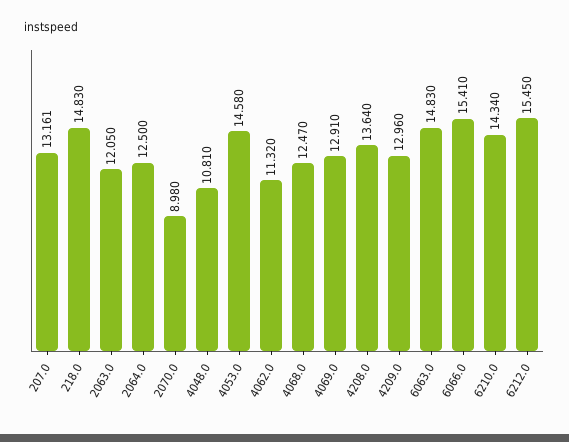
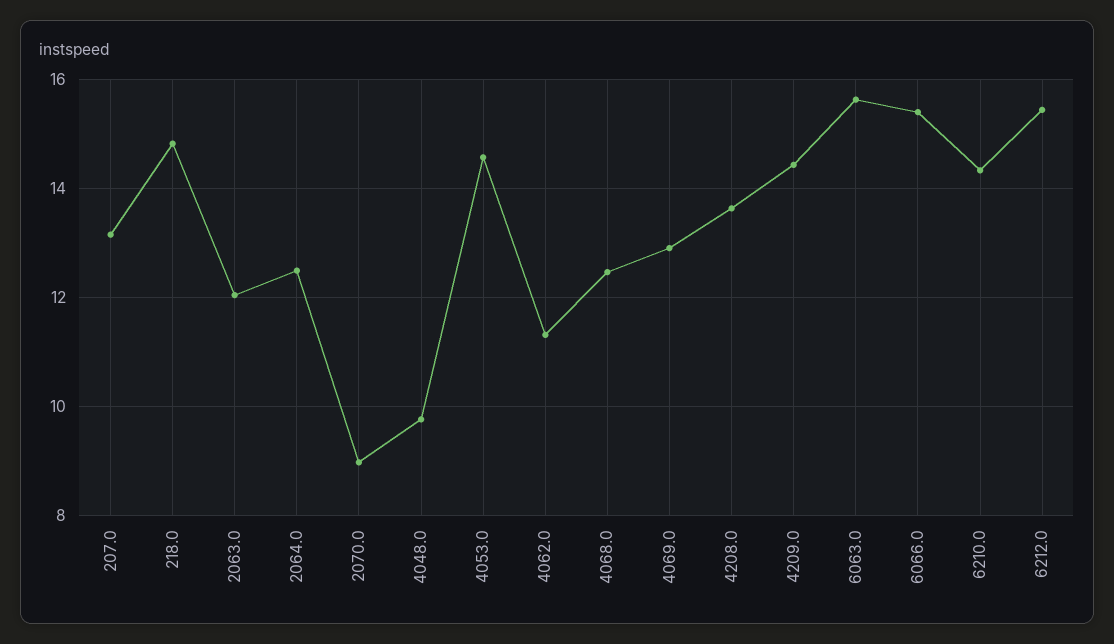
4048.0: 10.81 -> 9.8
4209.0: 12.96 -> 14.4
6063.0: 14.83 -> 15.6

